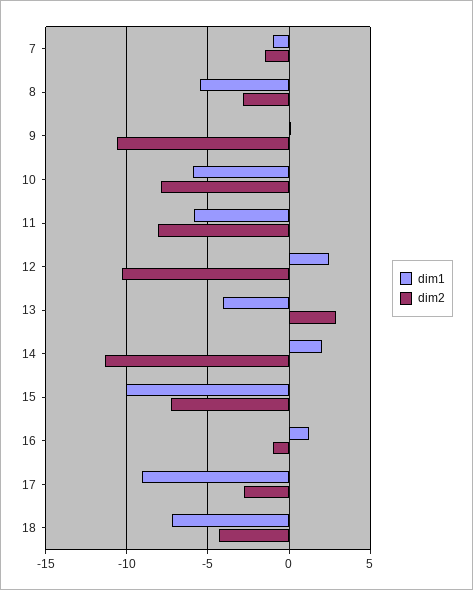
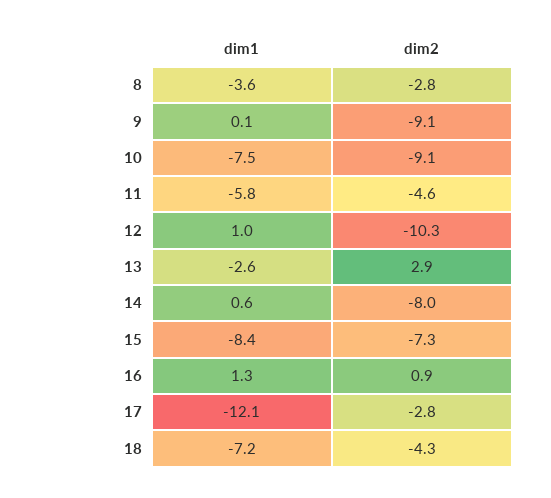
dim1, 7: -1 -> none
dim2, 7: -1.5 -> none
dim1, 8: -5.5 -> -3.6
dim2, 9: -10.5 -> -9.1
dim1, 10: -6 -> -7.5
dim2, 10: -8 -> -9.1
dim2, 11: -8 -> -4.6
dim1, 12: 2.5 -> 1
dim1, 13: -4 -> -2.6
dim1, 14: 2 -> 0.6
dim2, 14: -11.5 -> -8
dim1, 15: -10 -> -8.4
dim2, 16: -1 -> 0.9
dim1, 17: -9 -> -12.1

